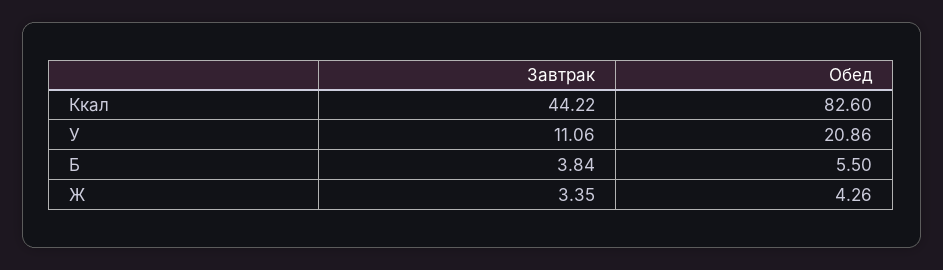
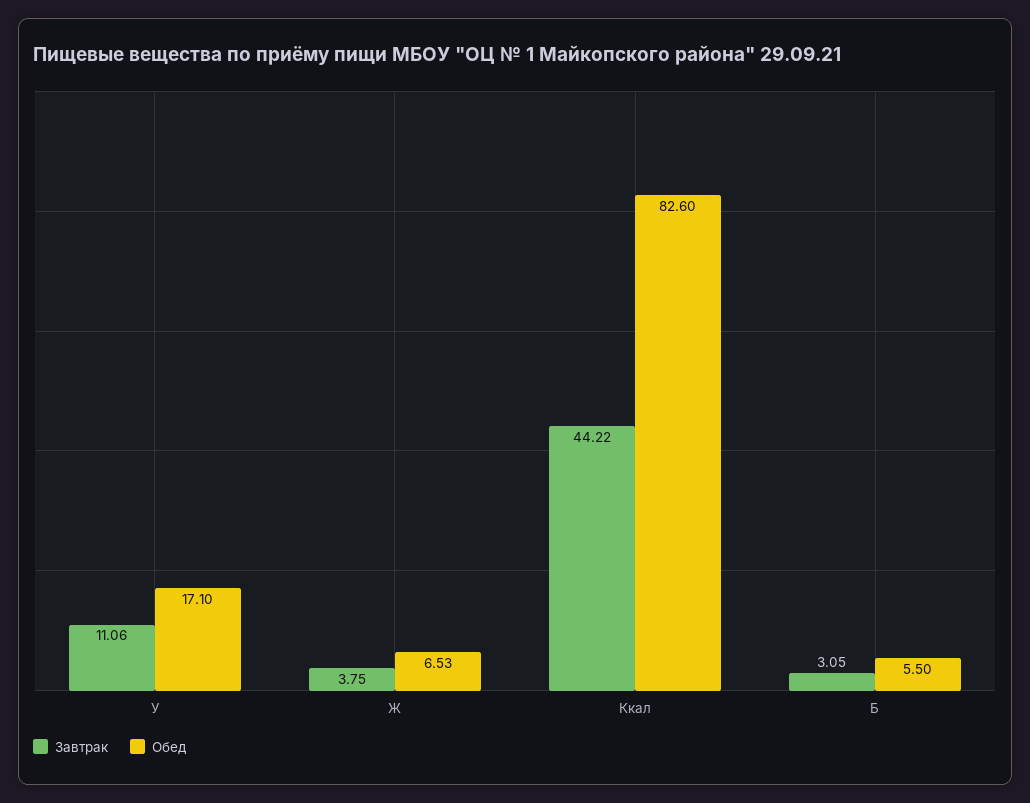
Обед, У: 20.86 -> 17.1
Завтрак, Б: 3.84 -> 3.05
Завтрак, Ж: 3.35 -> 3.75
Обед, Ж: 4.26 -> 6.53

